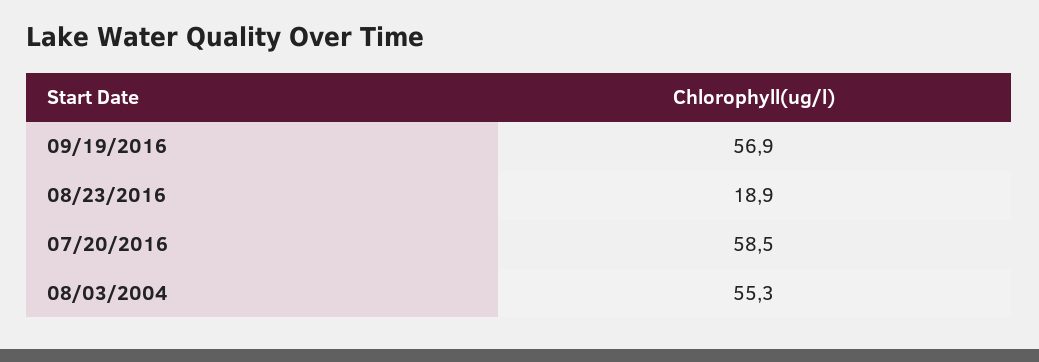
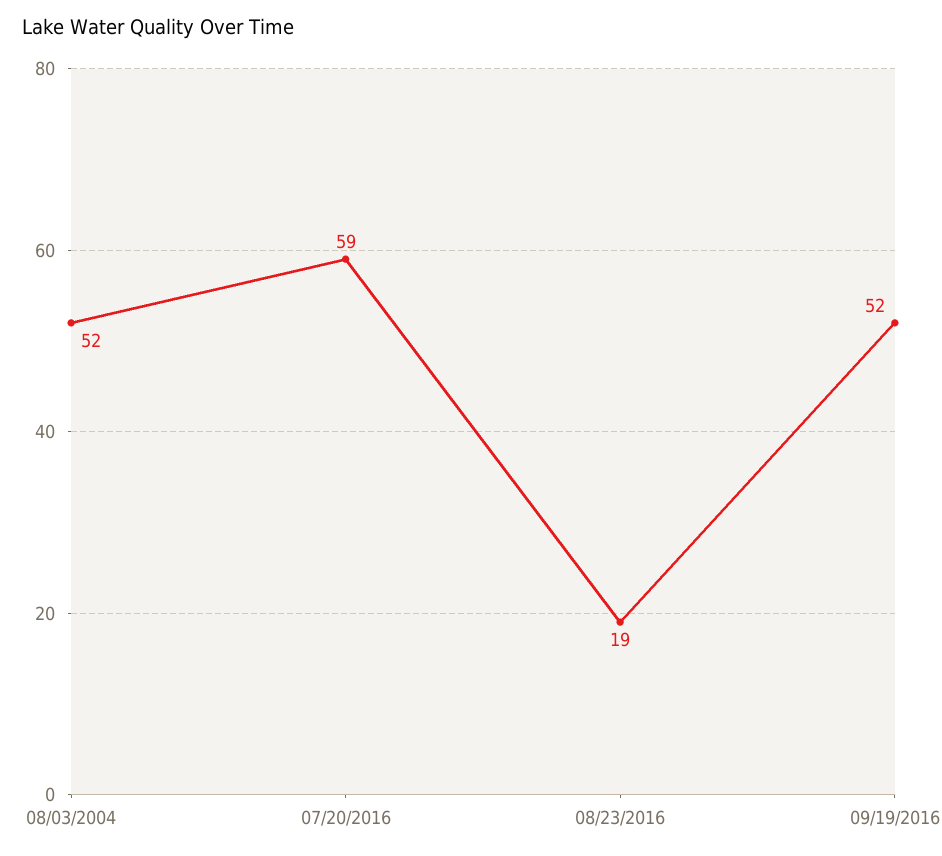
09/19/2016: 56.9 -> 52
08/03/2004: 55.3 -> 52

